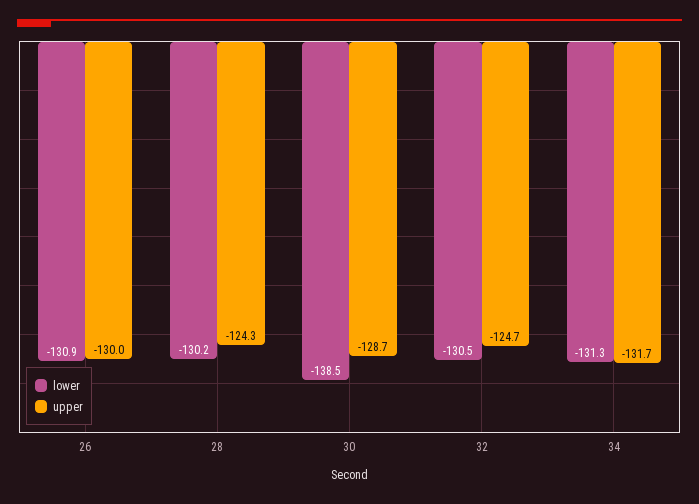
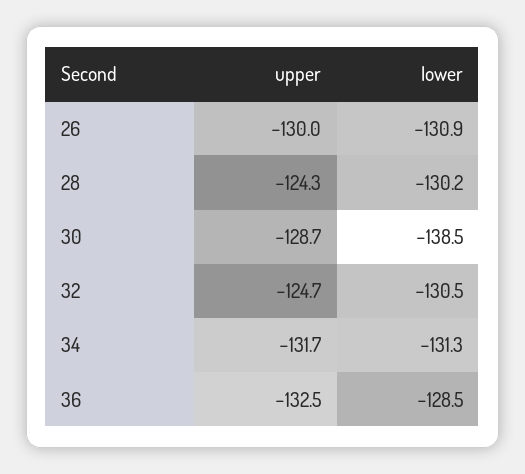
upper, 36: none -> -132.5
lower, 36: none -> -128.5

